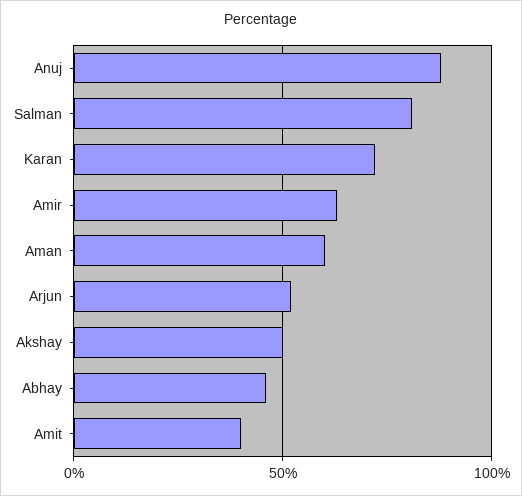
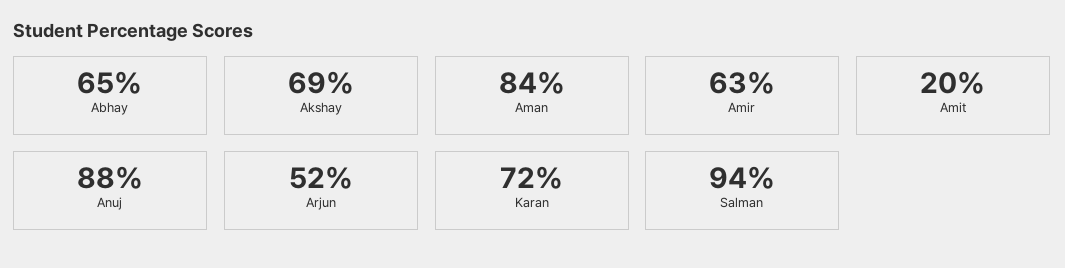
Salman: 80 -> 94
Aman: 60 -> 84
Akshay: 50 -> 69
Abhay: 45 -> 65
Amit: 40 -> 20

